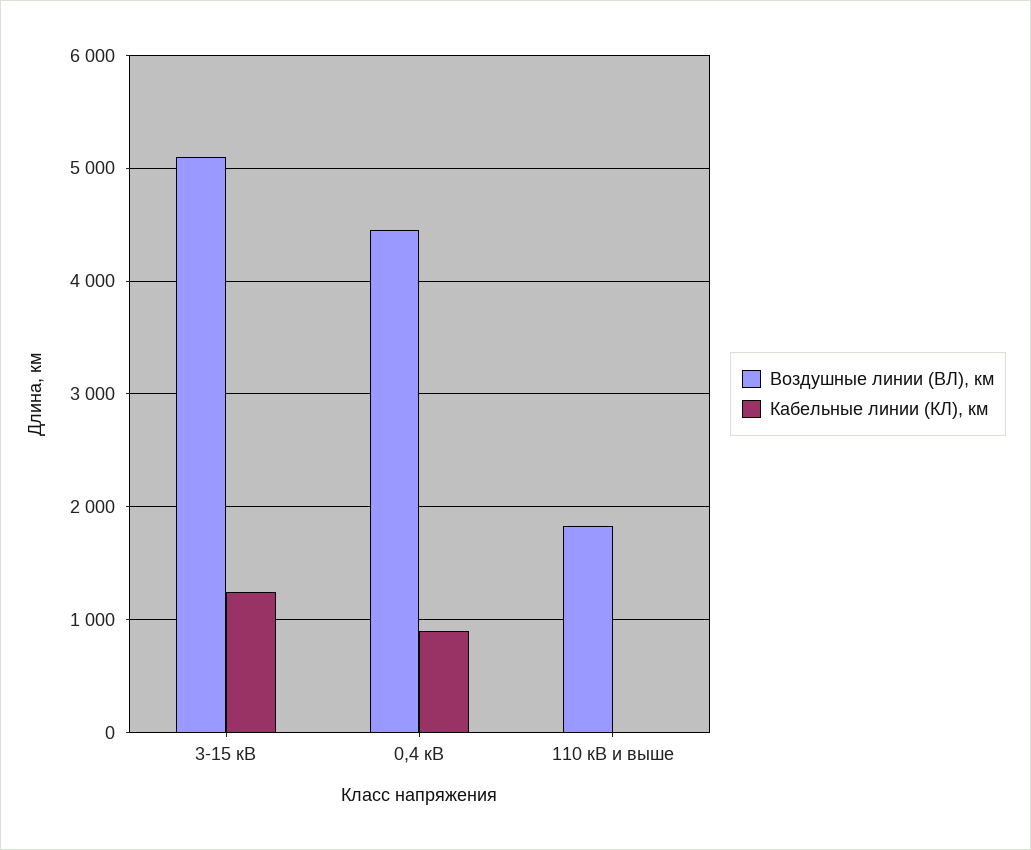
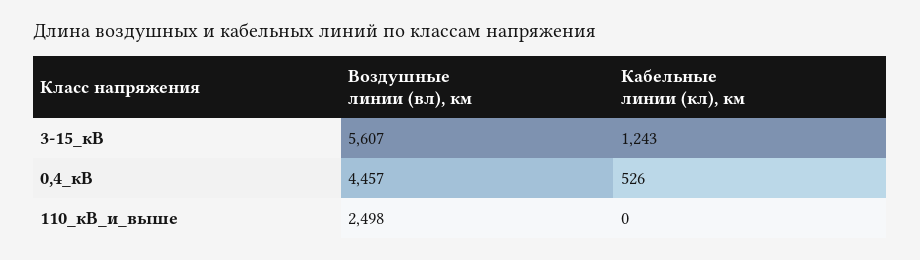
Воздушные линии (ВЛ), км, 3-15 кВ: 5100 -> 5607
Кабельные линии (КЛ), км, 0,4 кВ: 900 -> 526
Воздушные линии (ВЛ), км, 110 кВ и выше: 1800 -> 2498

